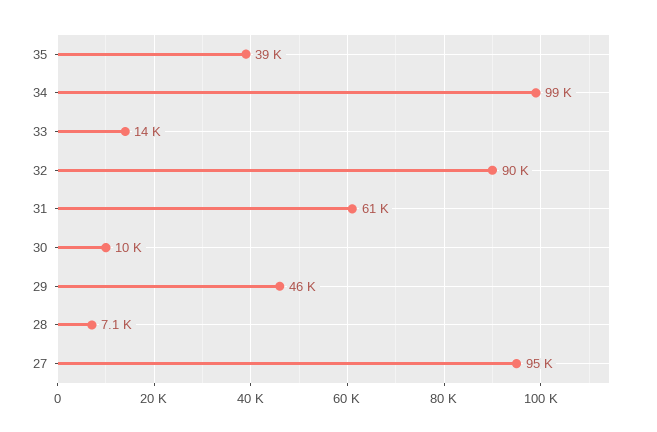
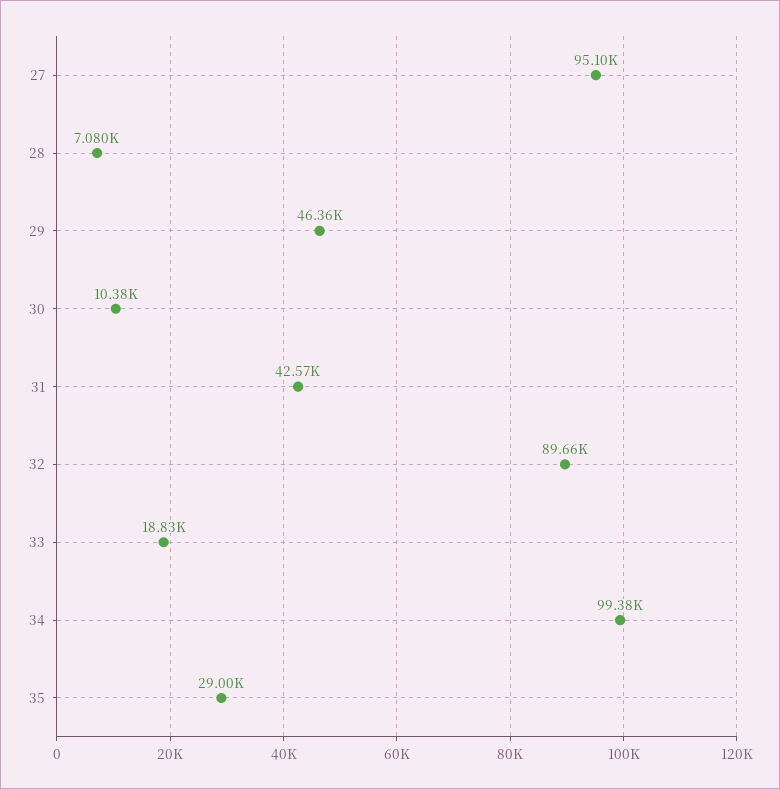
35: 39000 -> 29000
33: 14000 -> 18830
31: 61000 -> 42570

